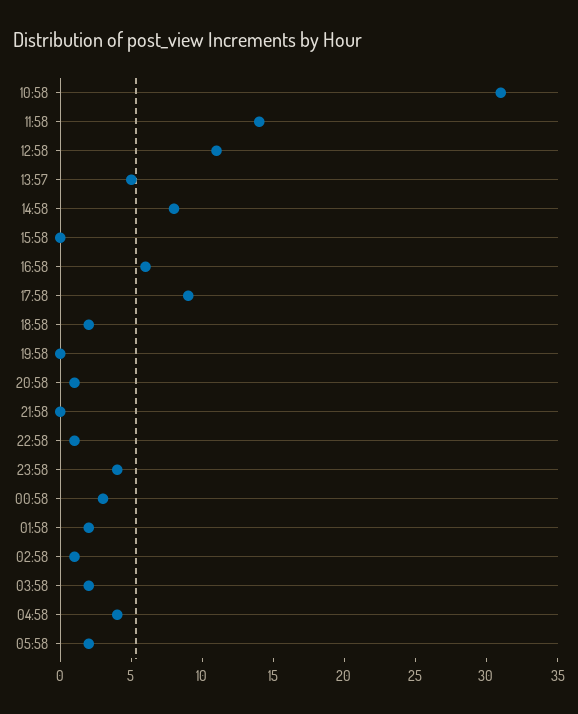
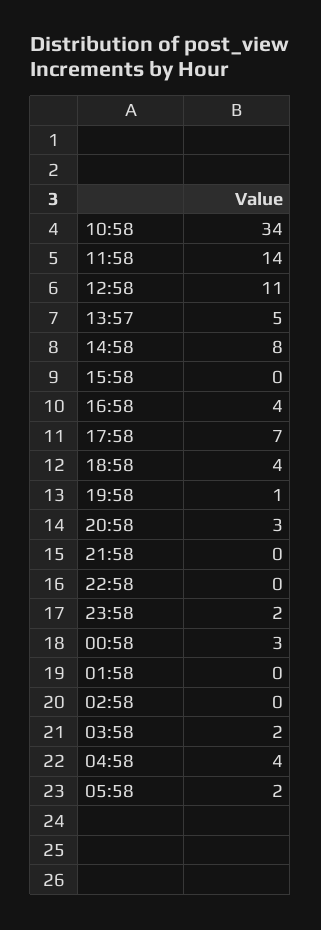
10:58: 31 -> 34
16:58: 6 -> 4
17:58: 9 -> 7
18:58: 2 -> 4
19:58: 0 -> 1
20:58: 1 -> 3
22:58: 1 -> 0
23:58: 4 -> 2
01:58: 2 -> 0
02:58: 1 -> 0

